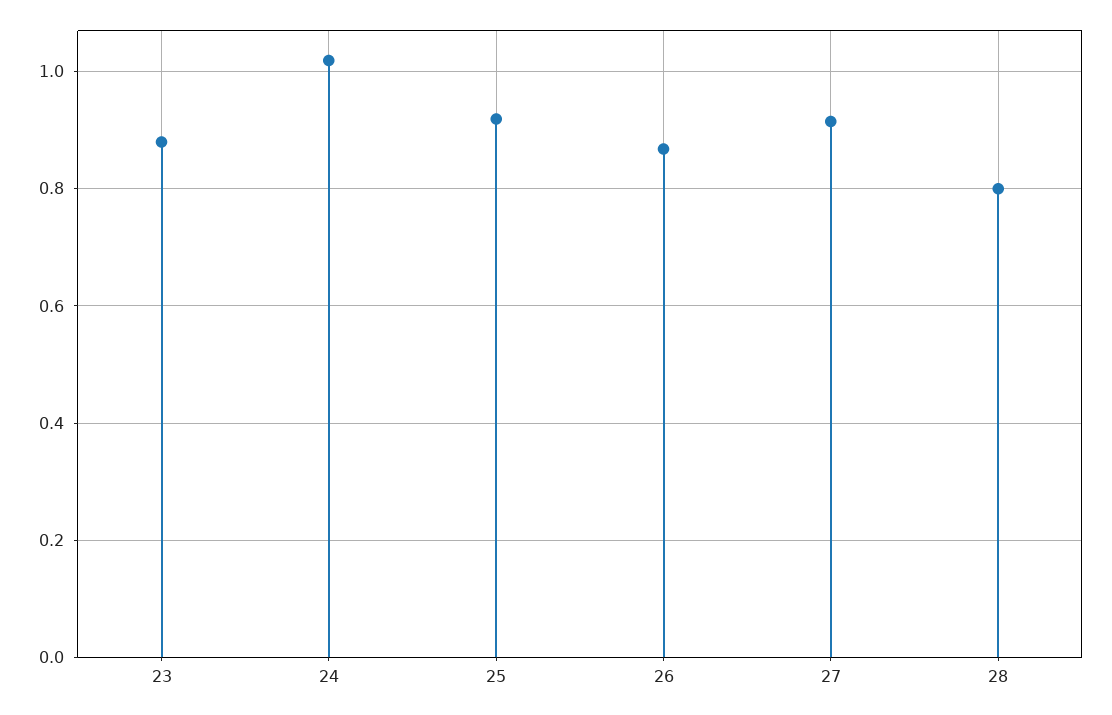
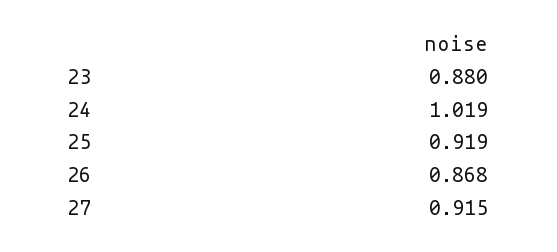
28: 0.8 -> none

